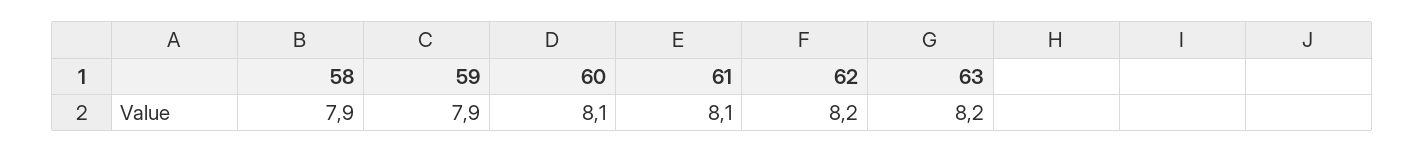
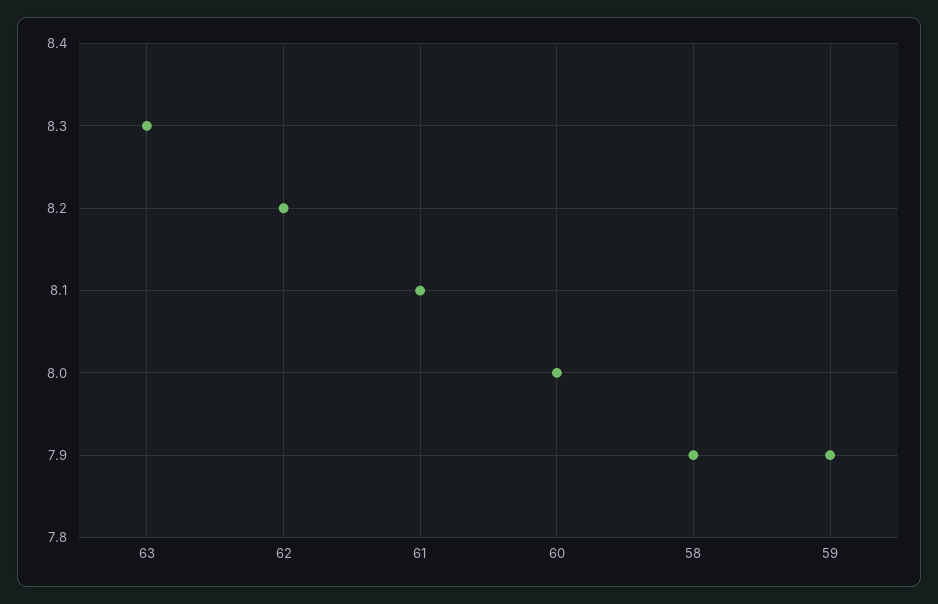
60: 8.1 -> 8
63: 8.2 -> 8.3

